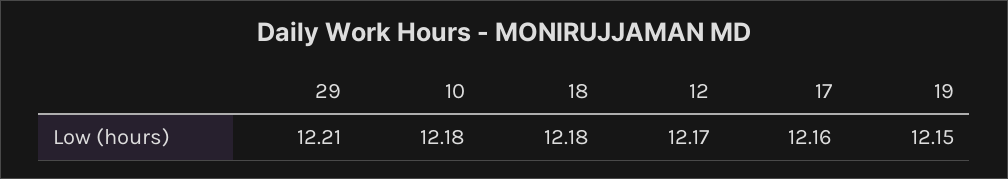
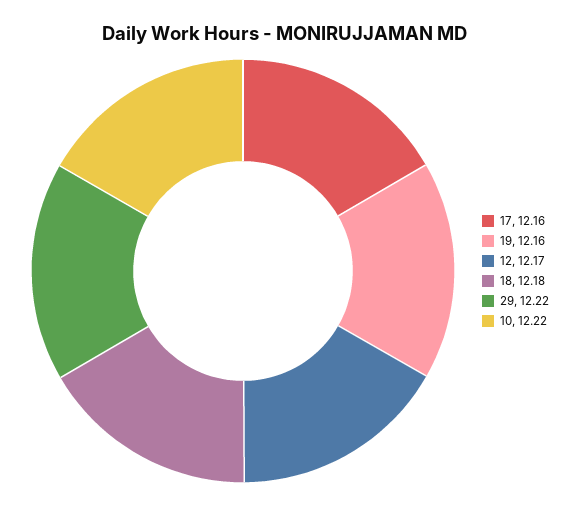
29: 12.21 -> 12.22
10: 12.18 -> 12.22
19: 12.15 -> 12.16

